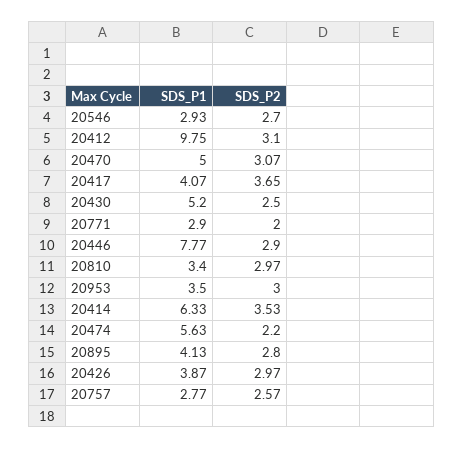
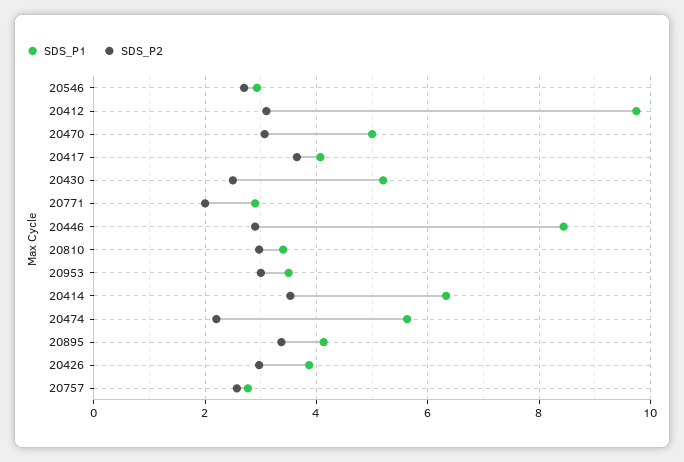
SDS_P1, 20446: 7.77 -> 8.4
SDS_P2, 20895: 2.8 -> 3.4

